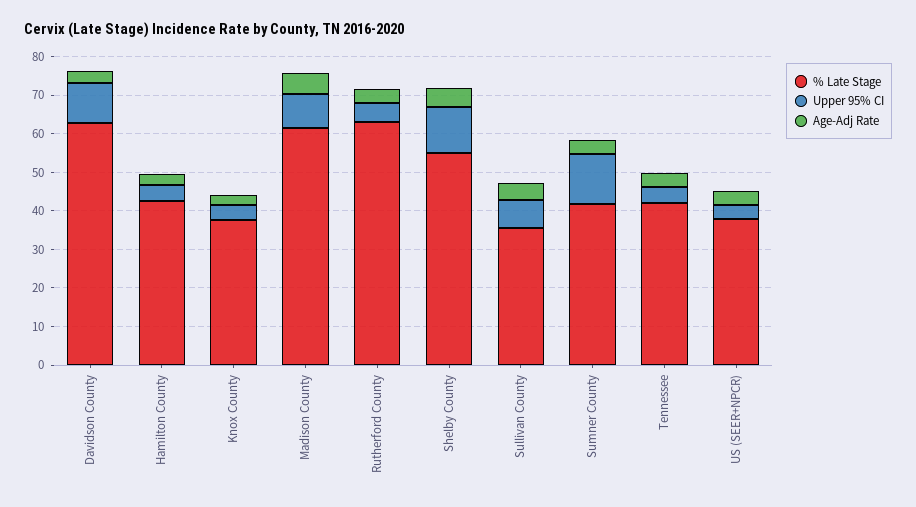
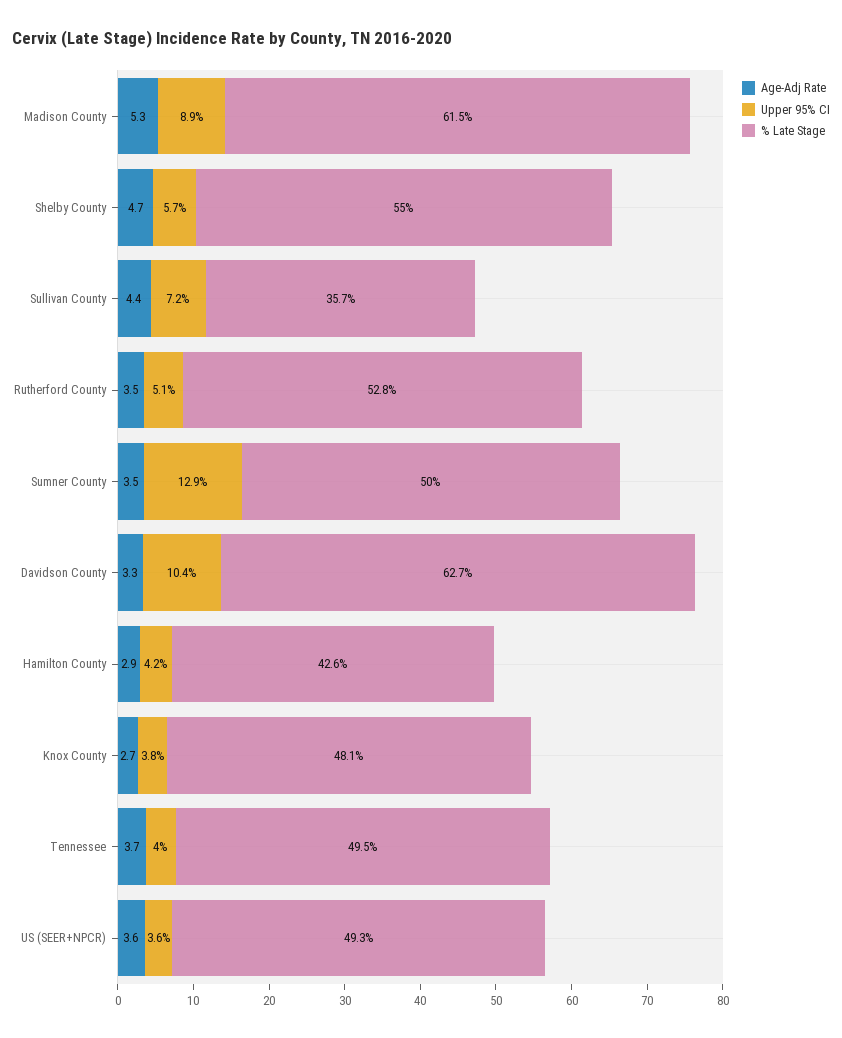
% Late Stage, Knox County: 37.5 -> 48.1
% Late Stage, Rutherford County: 62.5 -> 52.8
Upper 95% CI, Shelby County: 12.5 -> 5.7
% Late Stage, Sumner County: 42.5 -> 50
% Late Stage, Tennessee: 42.5 -> 49.5
% Late Stage, US (SEER+NPCR): 37.5 -> 49.3

